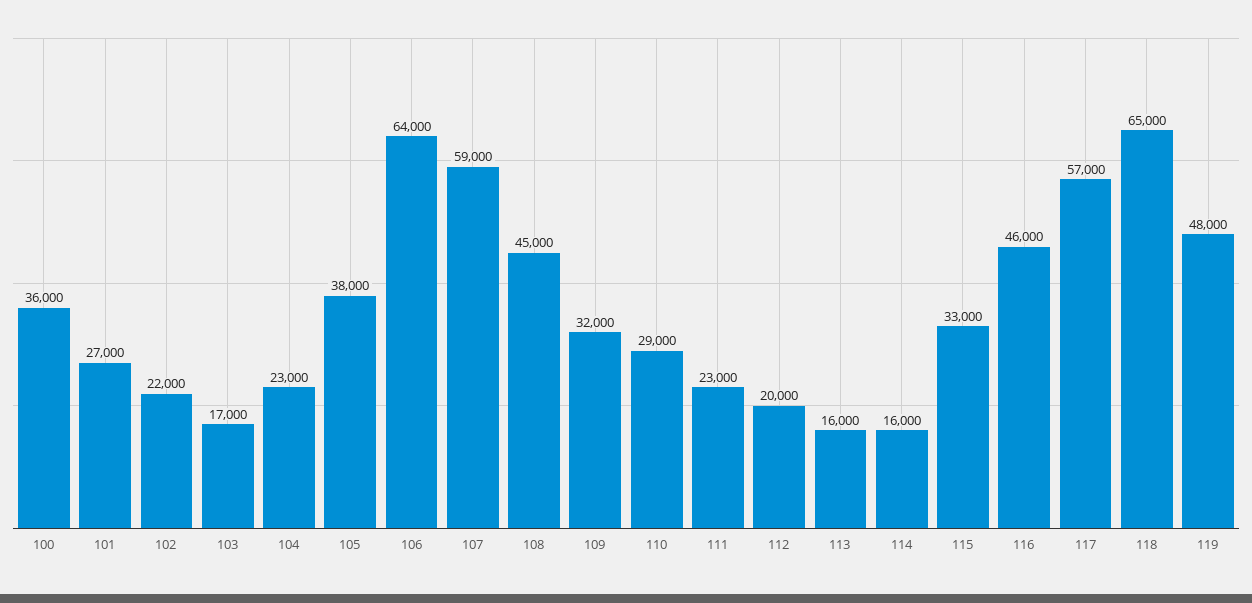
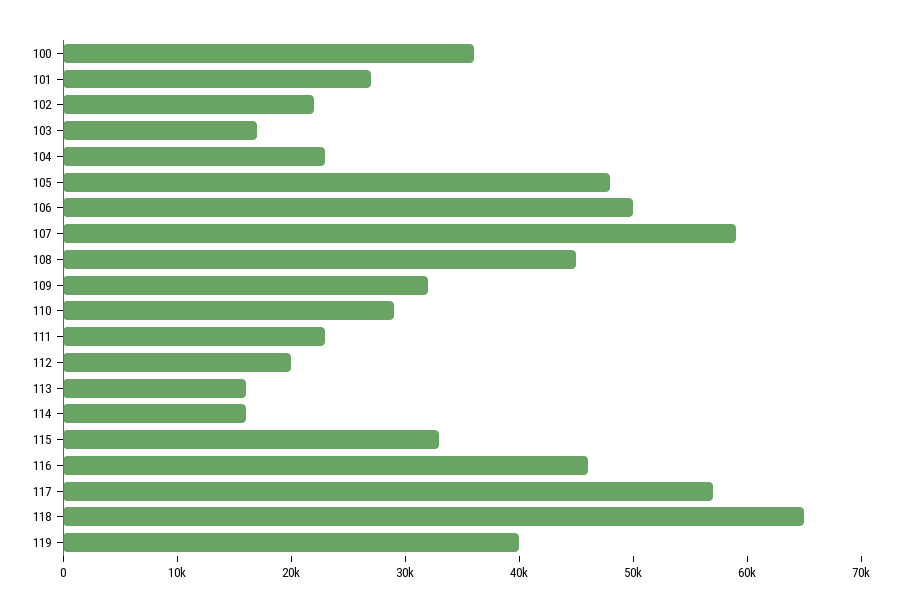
105: 38000 -> 48000
106: 64000 -> 50000
119: 48000 -> 40000

